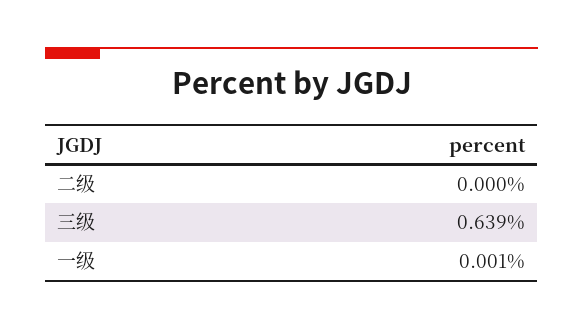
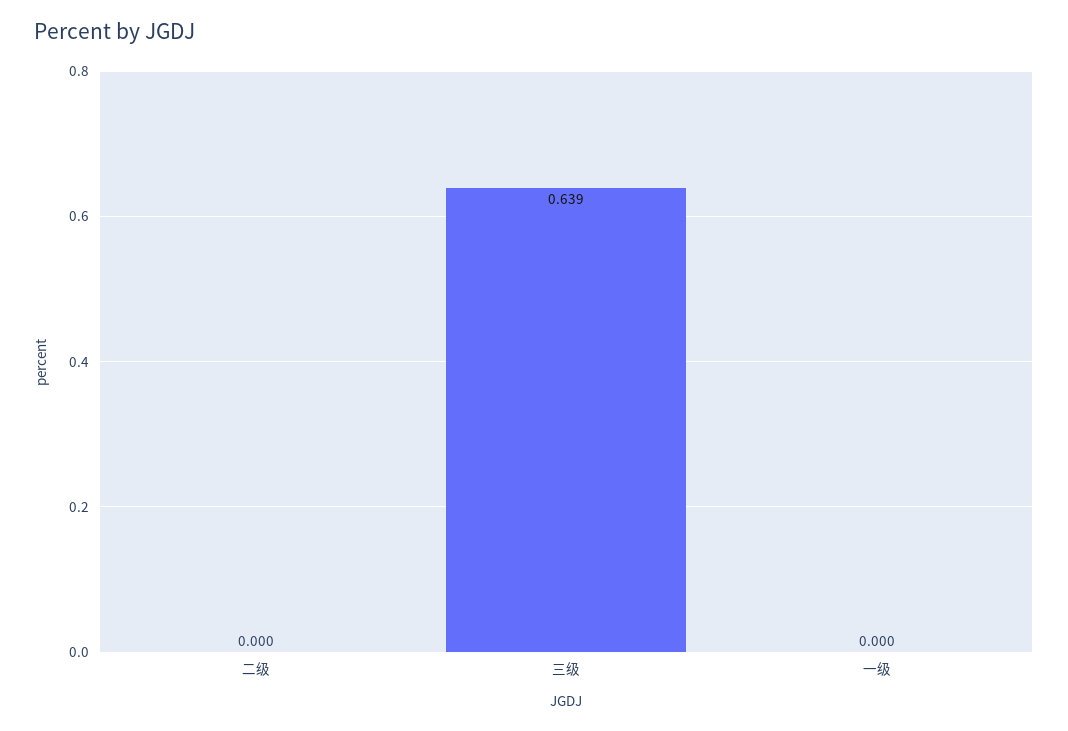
一级: 0.001 -> 0

